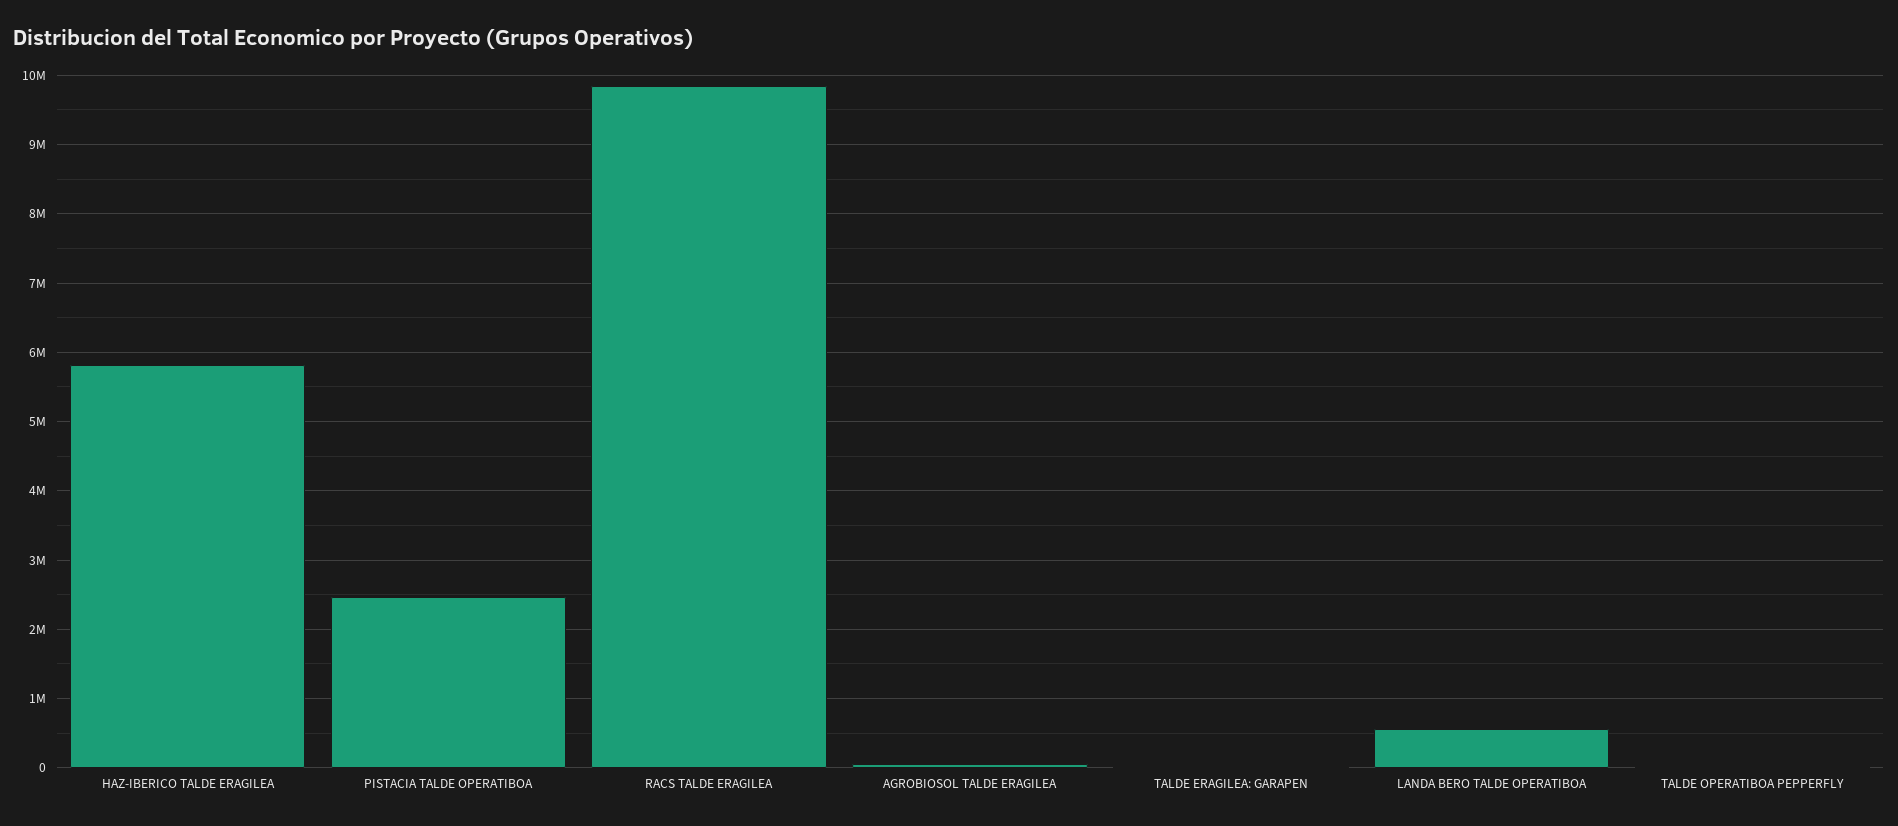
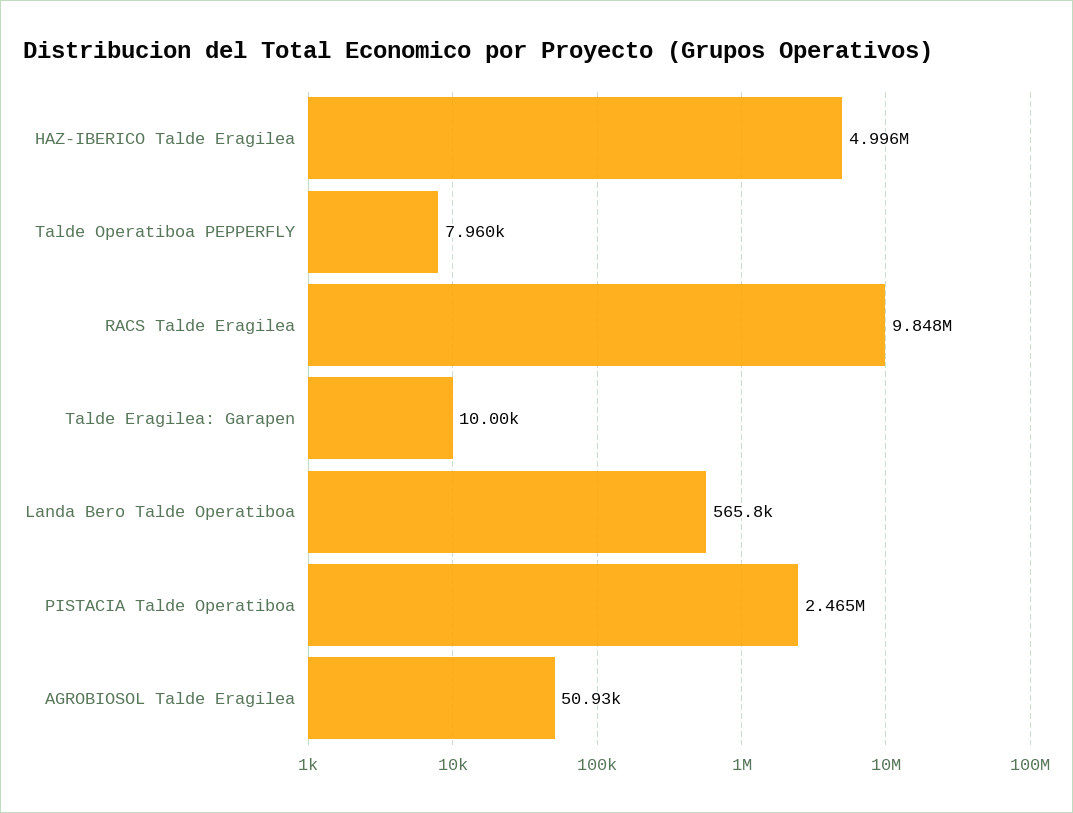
HAZ-IBERICO TALDE ERAGILEA: 5800000 -> 4996000

